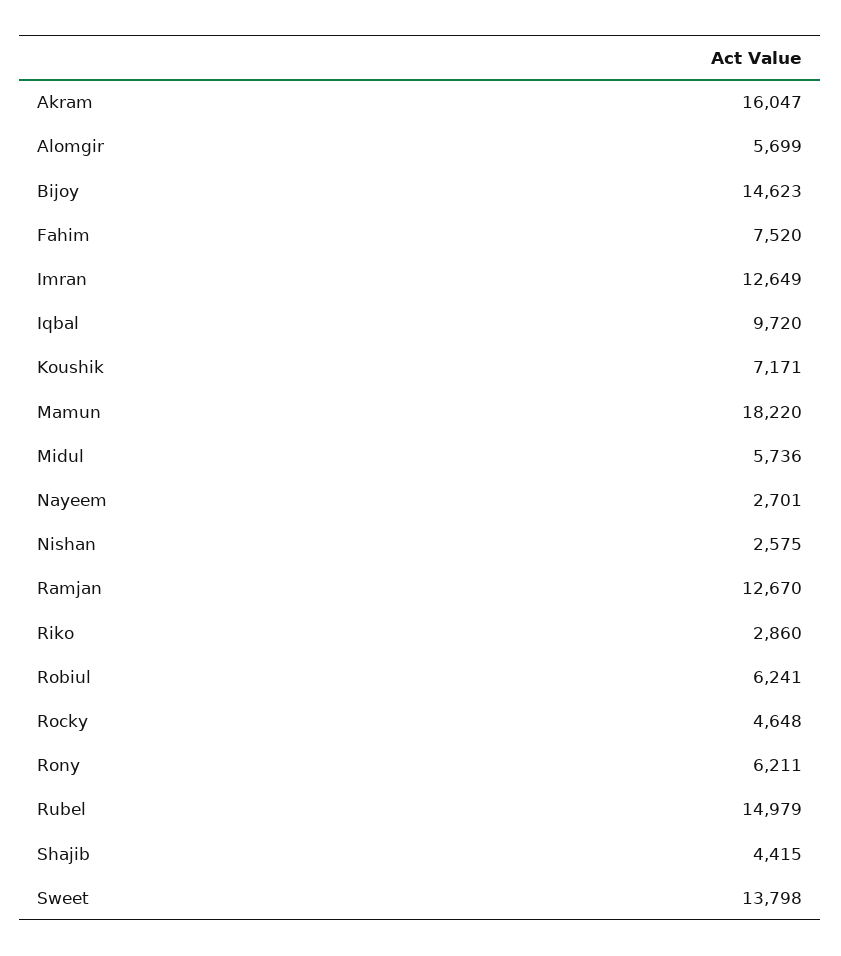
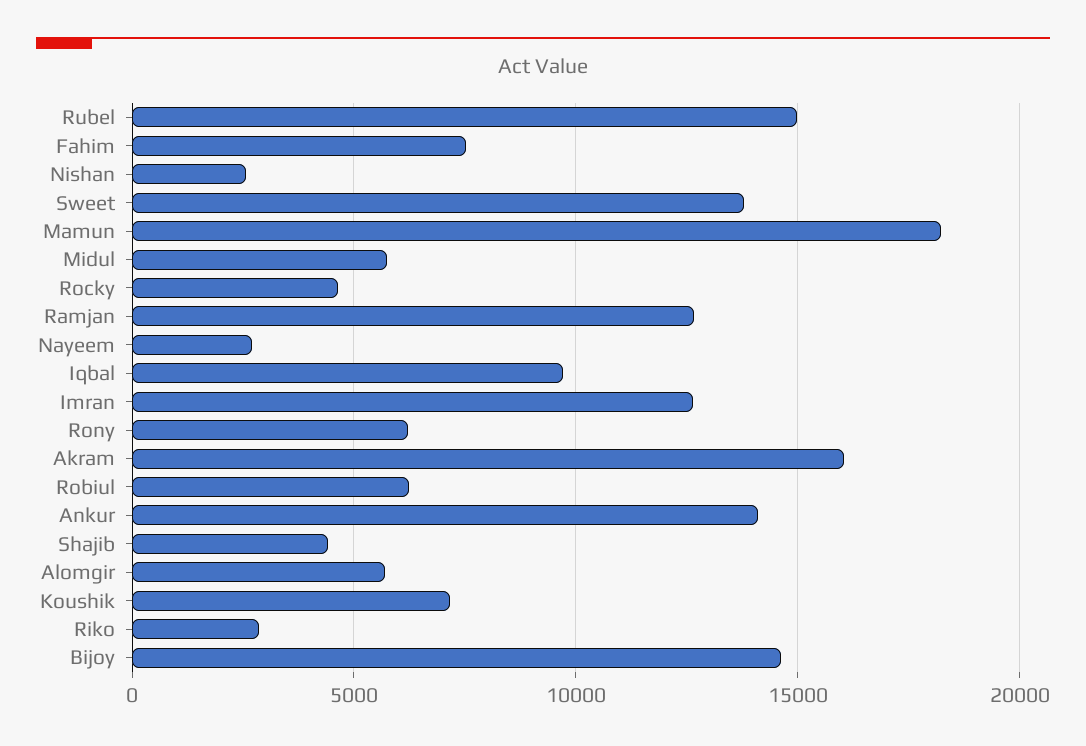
Ankur: none -> 14000

